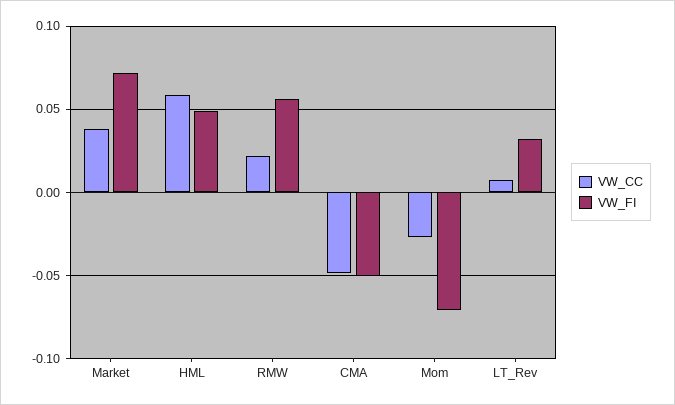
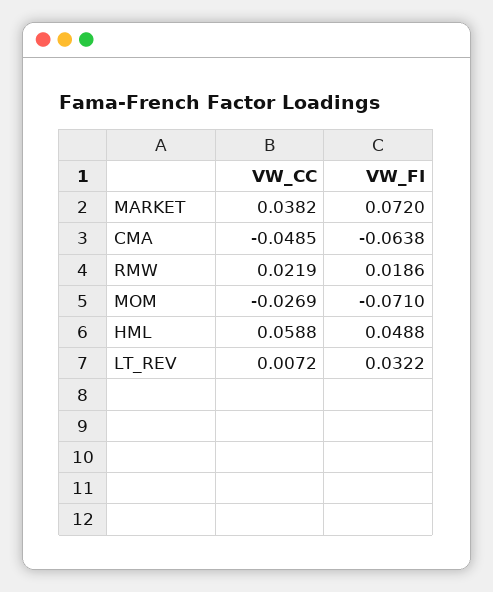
VW_FI, RMW: 0.055 -> 0.0186
VW_FI, CMA: -0.05 -> -0.0638

